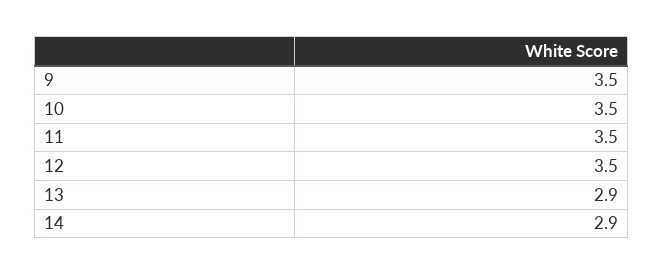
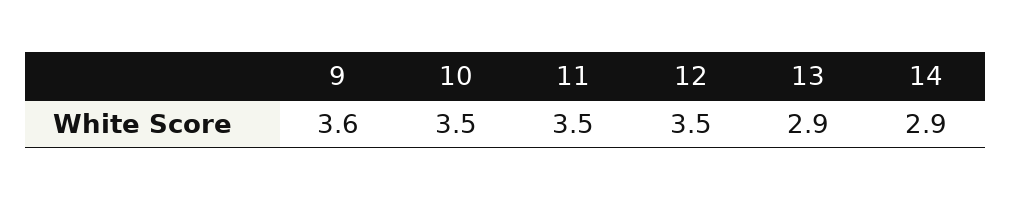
9: 3.5 -> 3.6

